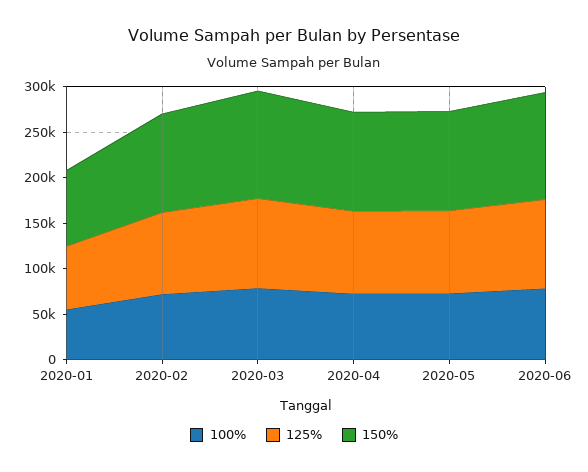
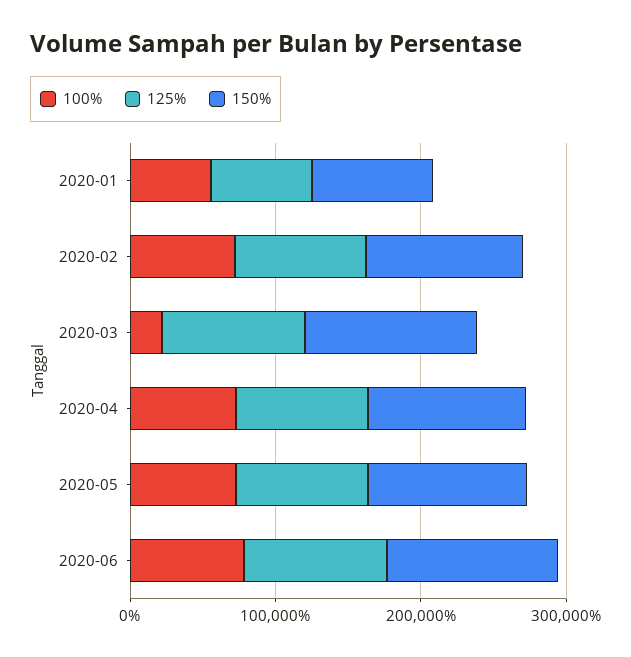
100%, 2020-03: 80000 -> 20000

